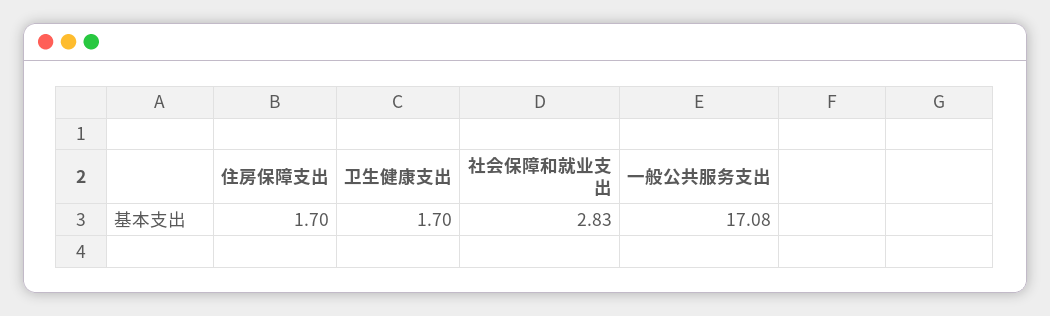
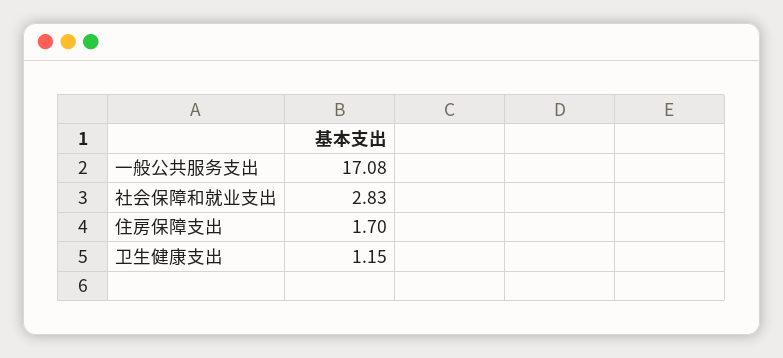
卫生健康支出: 1.7 -> 1.15

